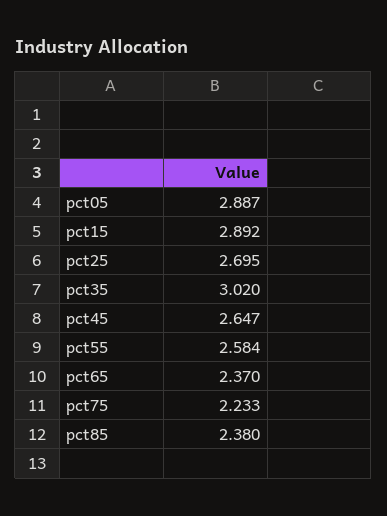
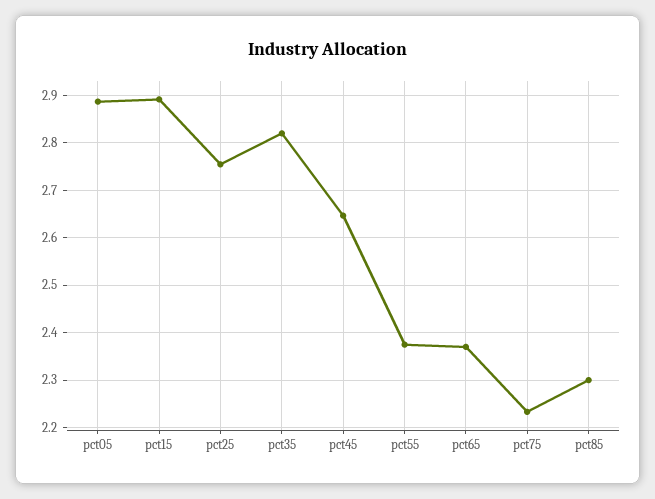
pct25: 2.695 -> 2.76
pct35: 3.02 -> 2.82
pct55: 2.584 -> 2.38
pct85: 2.38 -> 2.3

